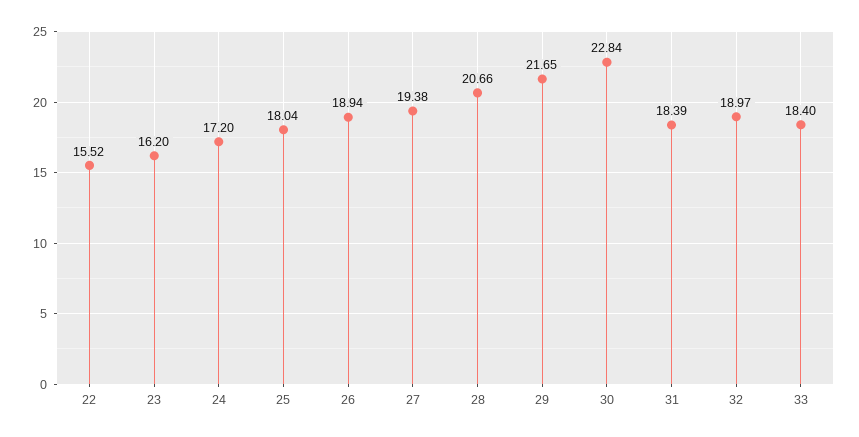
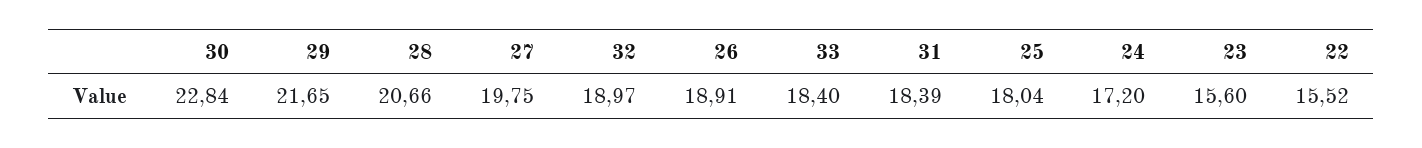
23: 16.2 -> 15.6
26: 18.94 -> 18.91
27: 19.38 -> 19.75

